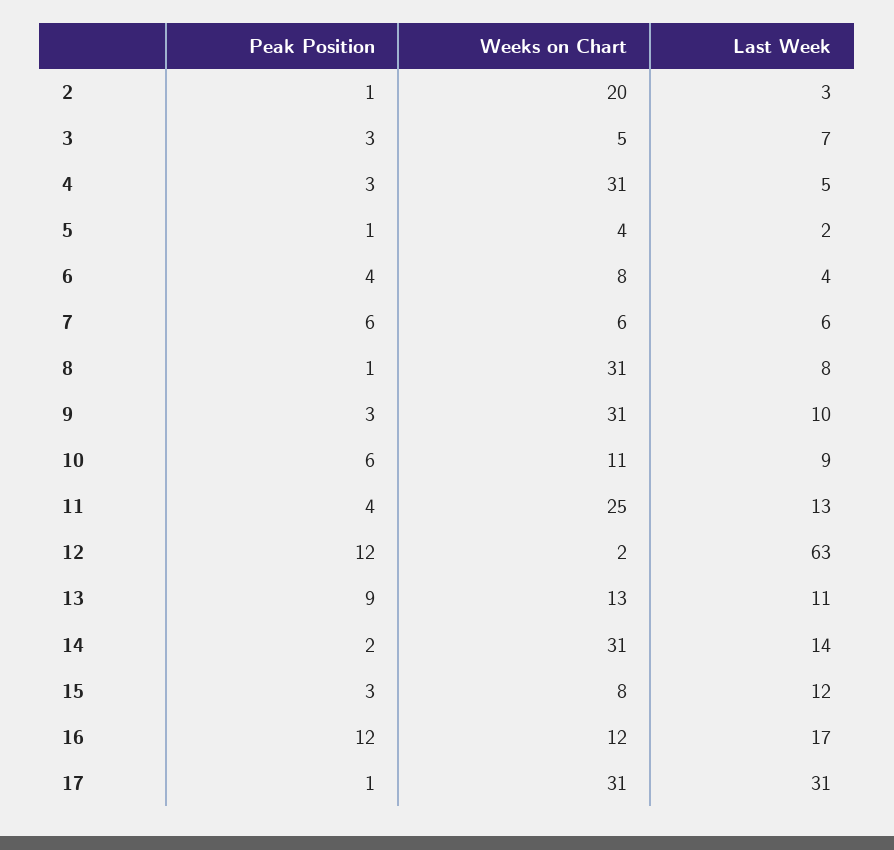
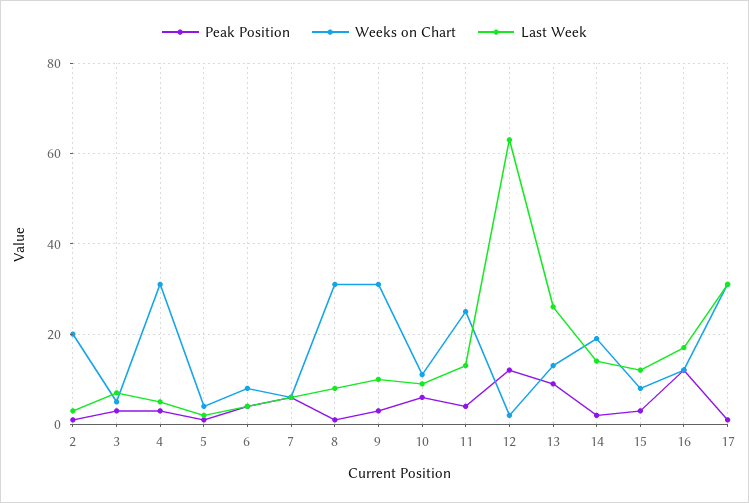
Last Week, 13: 11 -> 25
Weeks on Chart, 14: 31 -> 20

